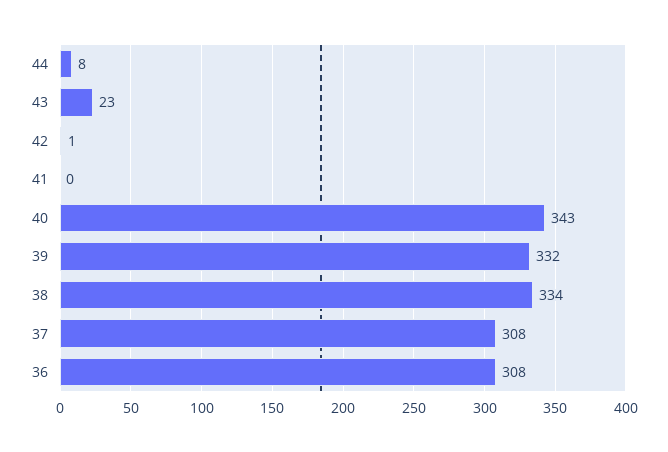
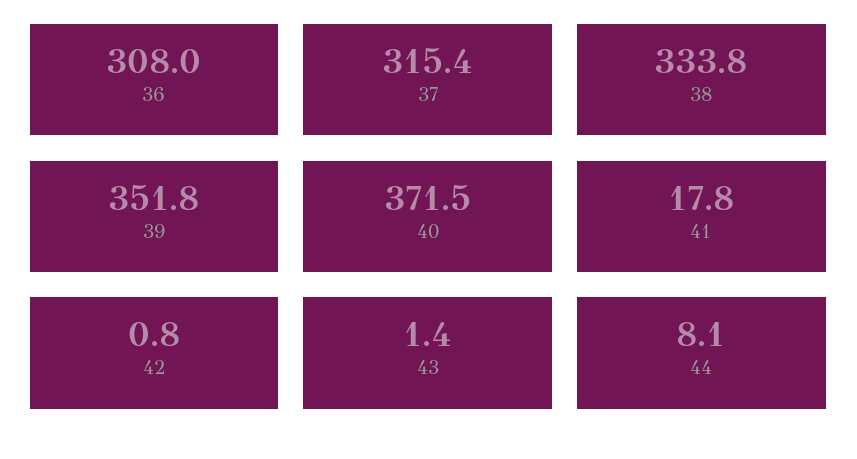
43: 23 -> 1.4
41: 0 -> 17.8
40: 343 -> 371.5
39: 332 -> 351.8
37: 308 -> 315.4

